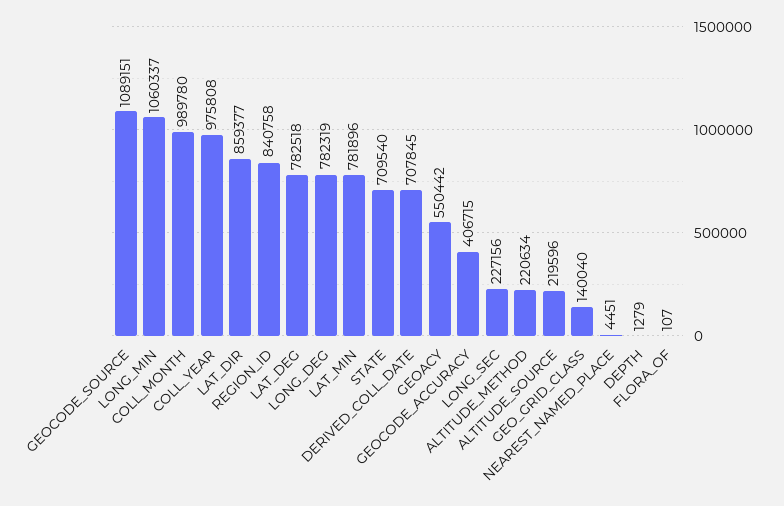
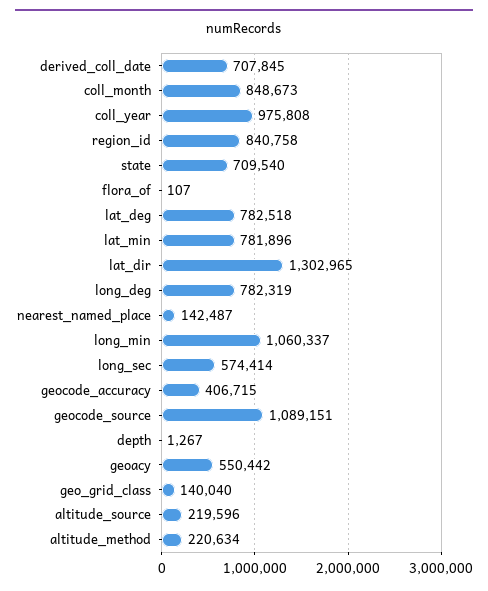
COLL_MONTH: 989780 -> 848673
LAT_DIR: 859377 -> 1302965
LONG_SEC: 227156 -> 574414
NEAREST_NAMED_PLACE: 4451 -> 142487
DEPTH: 1279 -> 1267

